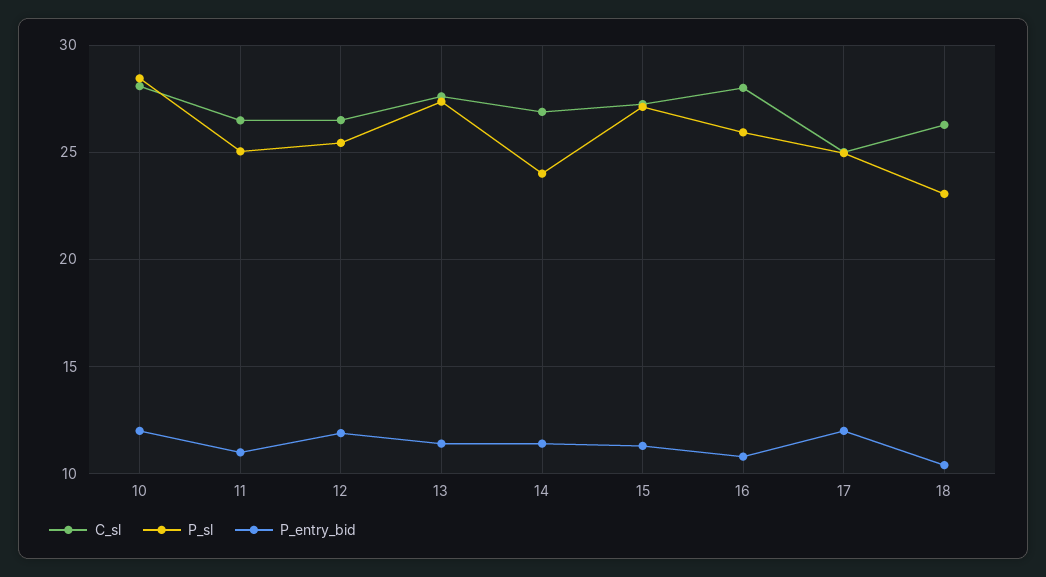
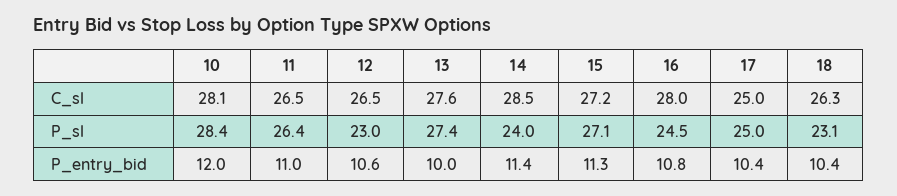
P_sl, 11: 25 -> 26.4
P_sl, 12: 25.5 -> 23
P_entry_bid, 12: 12 -> 10.6
P_entry_bid, 13: 11.5 -> 10
C_sl, 14: 27 -> 28.5
P_sl, 16: 26 -> 24.5
P_entry_bid, 17: 12 -> 10.4

